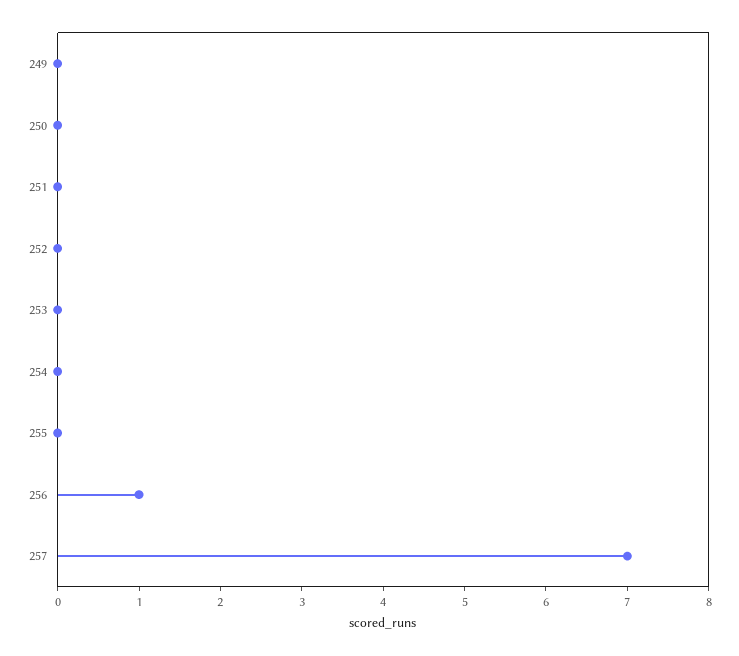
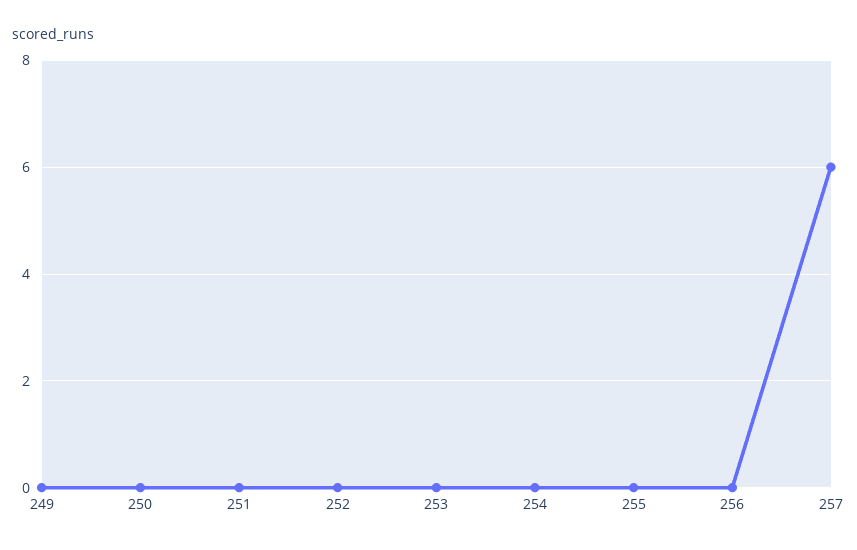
256: 1 -> 0
257: 7 -> 6

